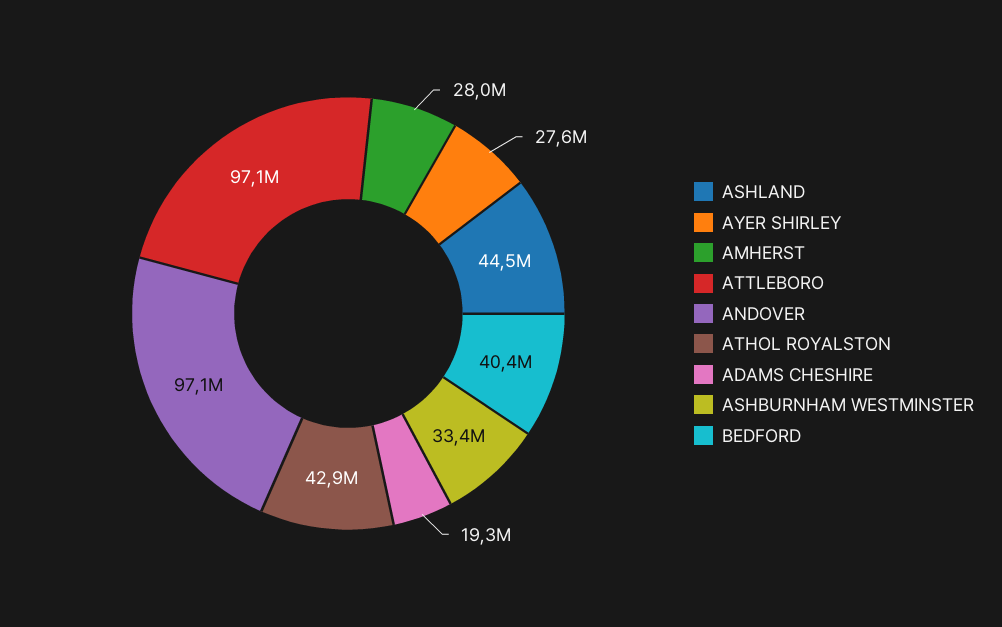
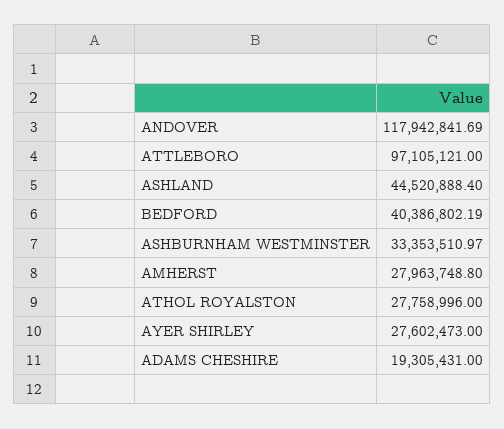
ANDOVER: 97100000 -> 117942841.69
ATHOL ROYALSTON: 42900000 -> 27758996

